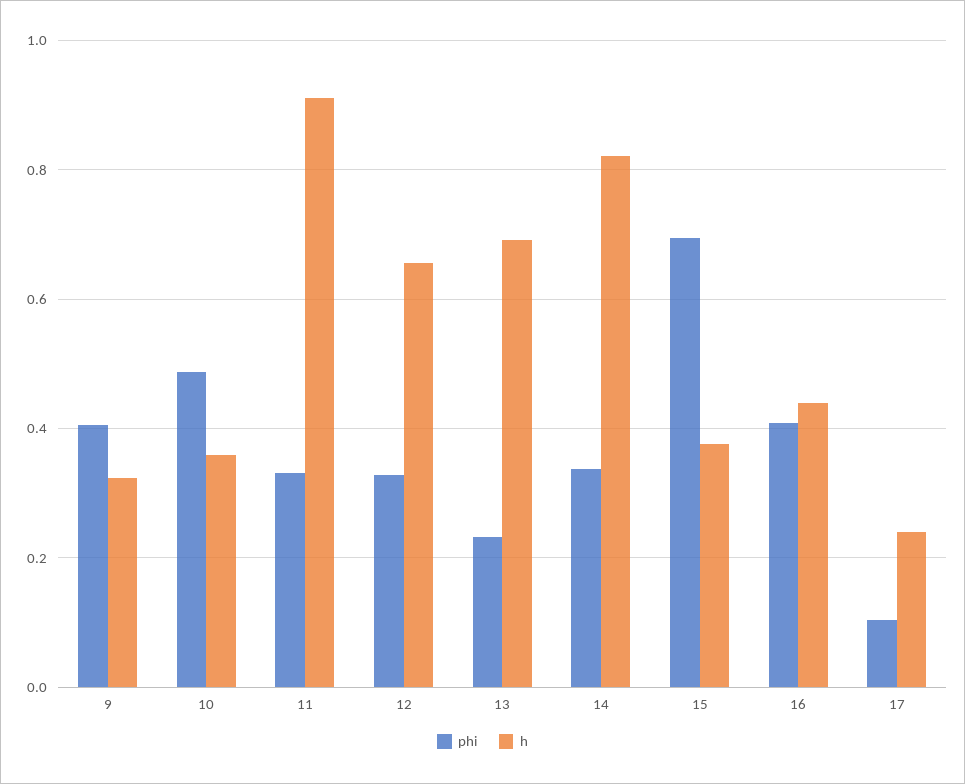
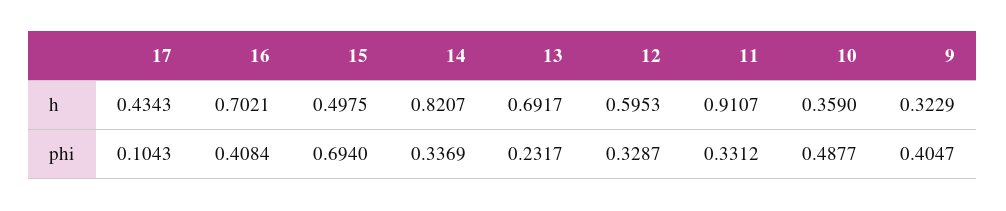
h, 12: 0.66 -> 0.5953
h, 15: 0.38 -> 0.4975
h, 16: 0.44 -> 0.7021
h, 17: 0.24 -> 0.4343

